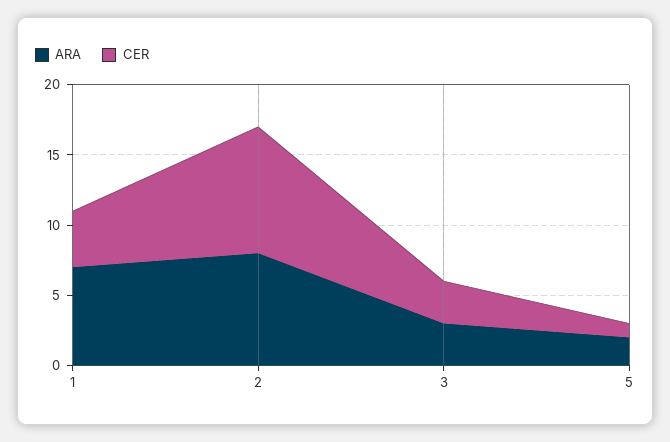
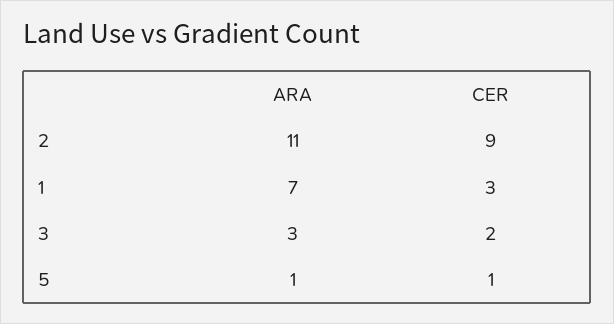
CER, 1: 4 -> 3
ARA, 2: 8 -> 11
CER, 3: 3 -> 2
ARA, 5: 2 -> 1

